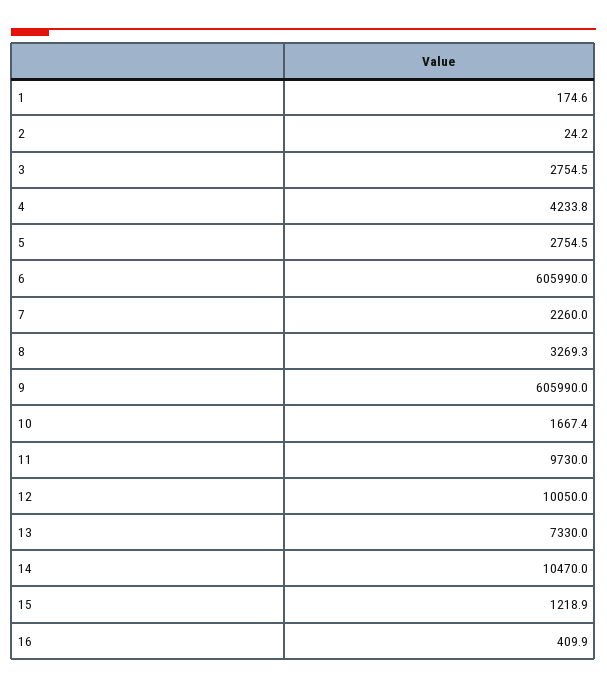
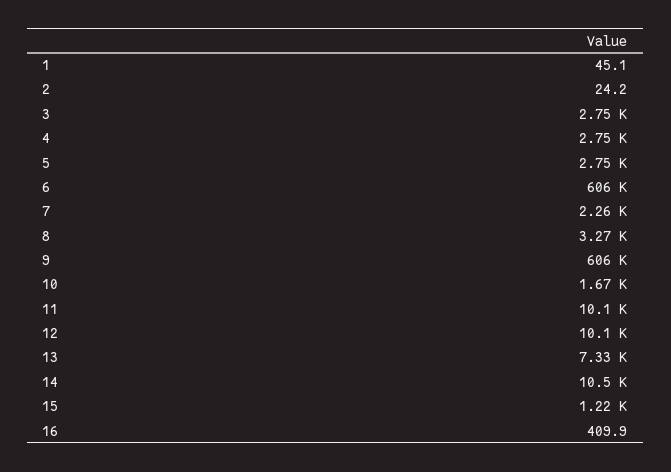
1: 174.6 -> 45.1
4: 4233.8 -> 2750
11: 9730 -> 10100

